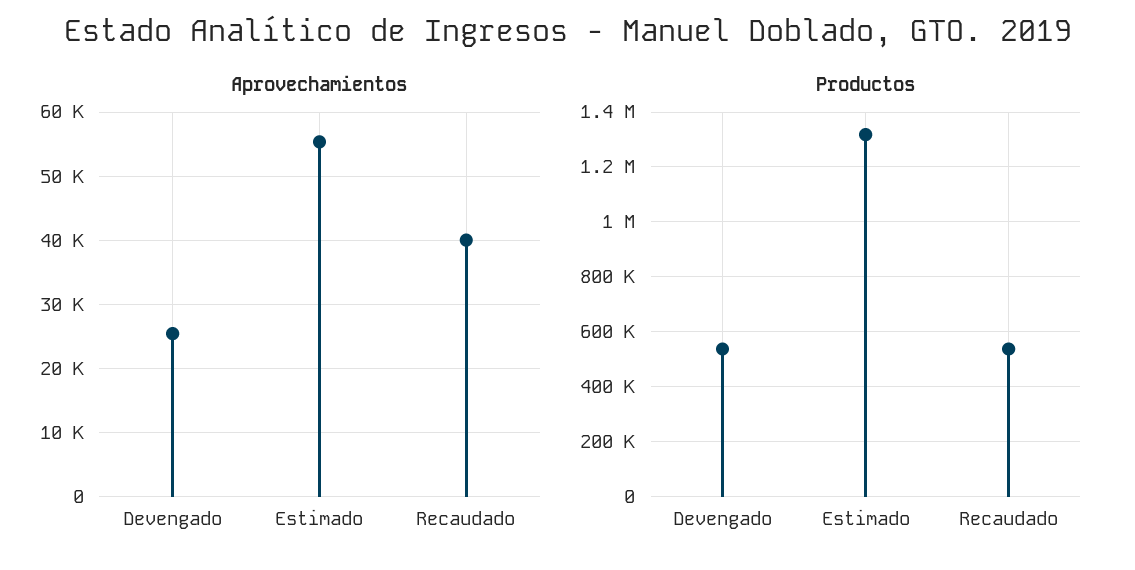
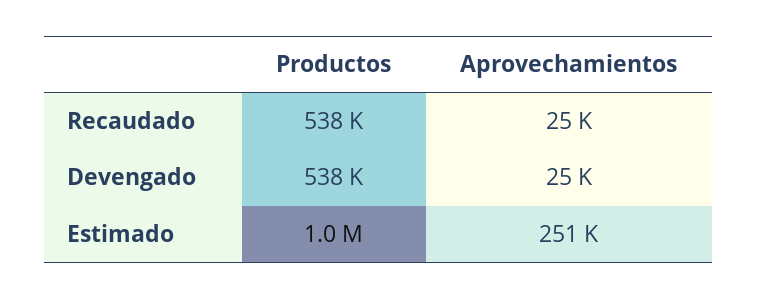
Aprovechamientos, Estimado: 55000 -> 251000
Aprovechamientos, Recaudado: 40000 -> 25000
Productos, Estimado: 1325000 -> 1000000

